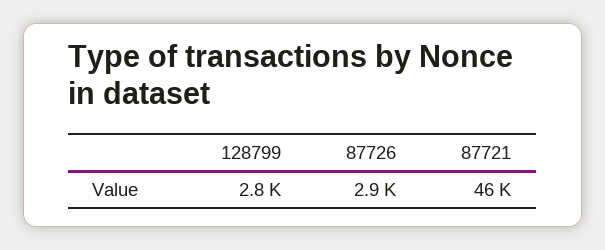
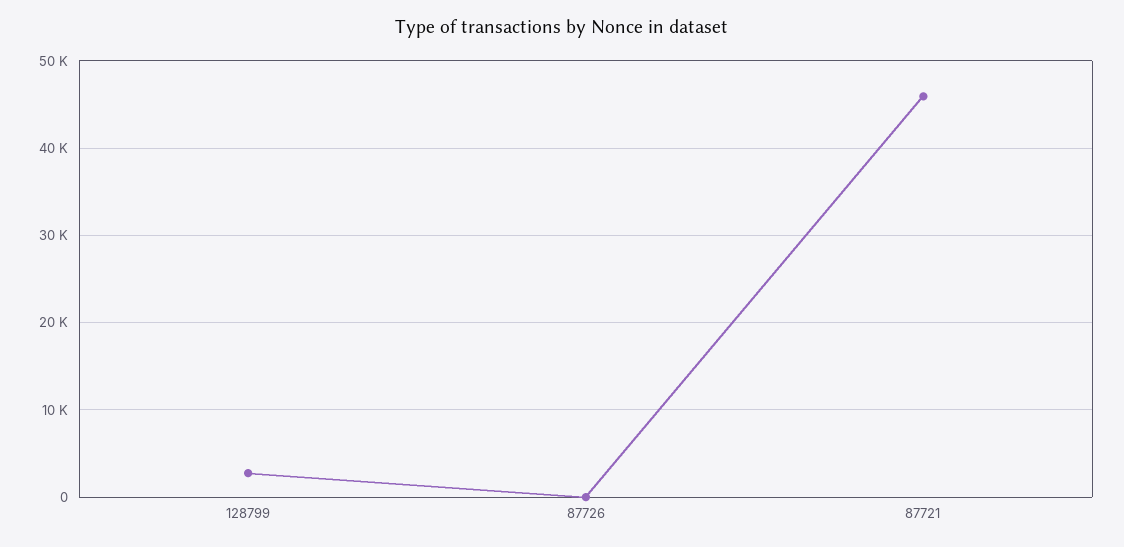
87726: 2900 -> 0

